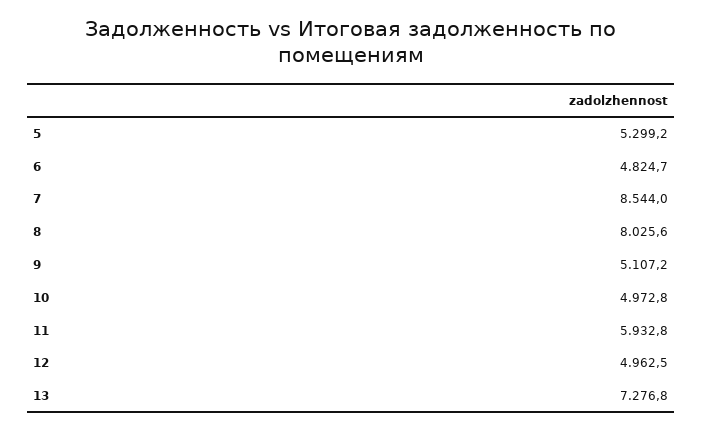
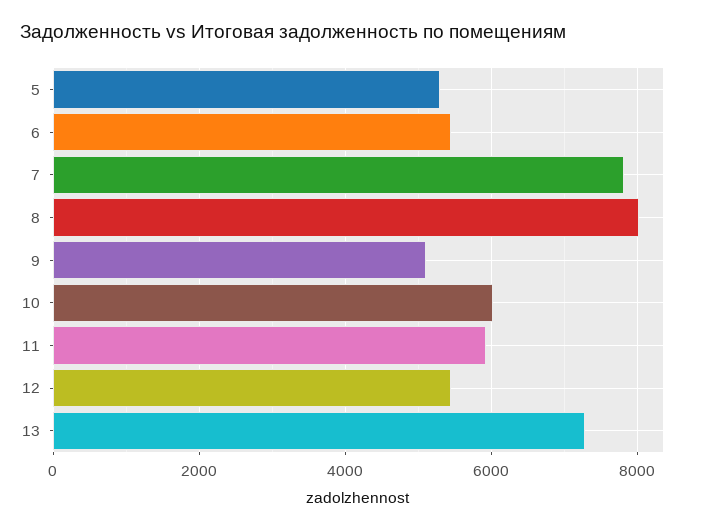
6: 4824.7 -> 5400
7: 8544 -> 7800
10: 4972.8 -> 6000
12: 4962.5 -> 5400

